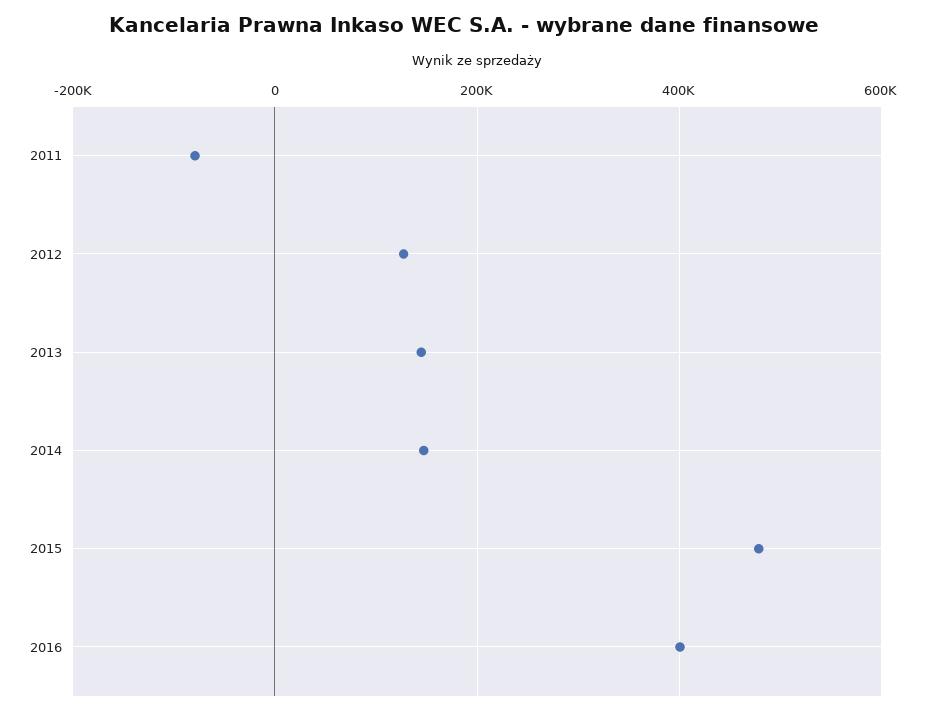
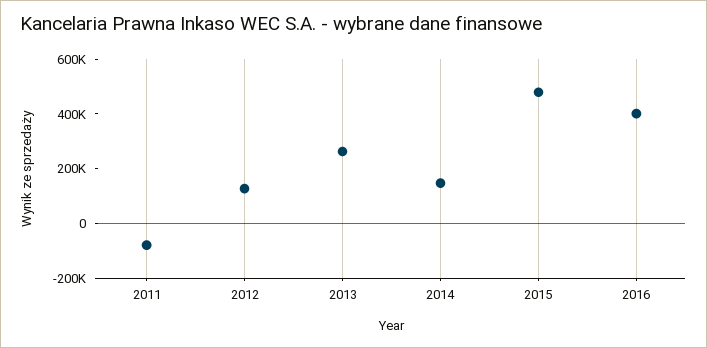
2013: 140000 -> 250000

